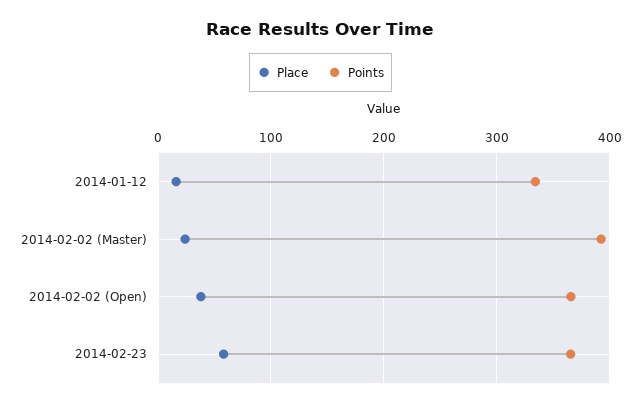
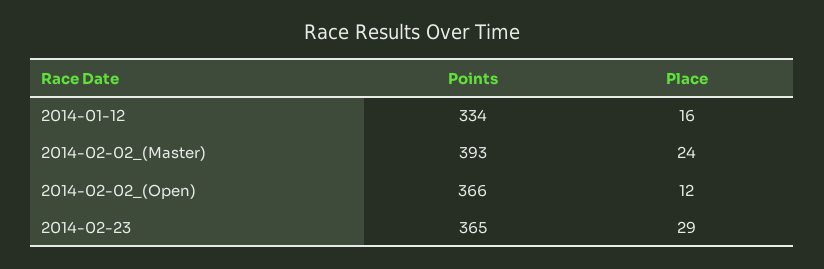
Place, 2014-02-02 (Open): 40 -> 12
Place, 2014-02-23: 60 -> 29

